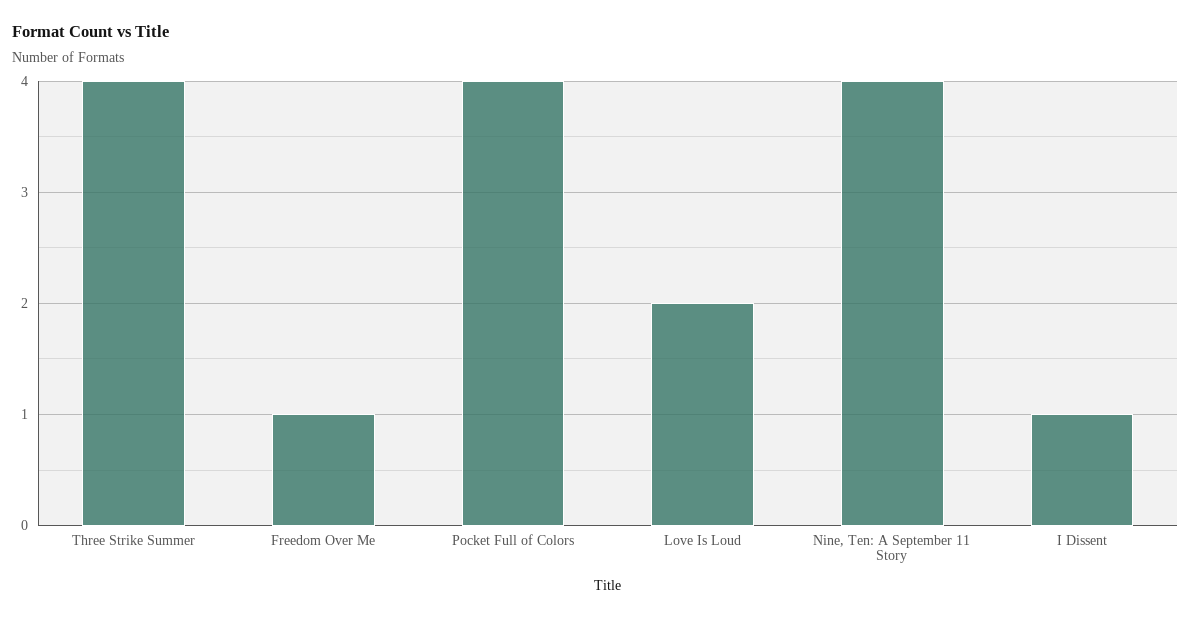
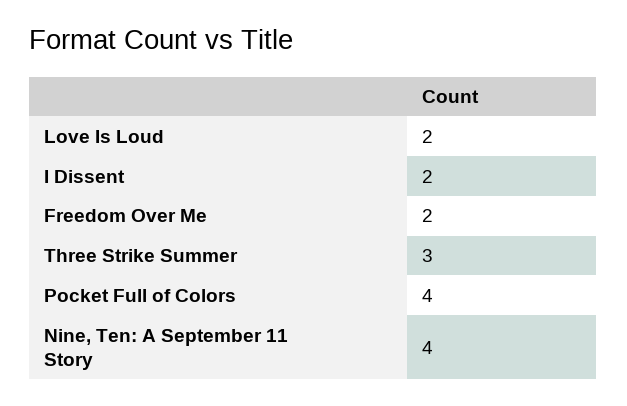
Three Strike Summer: 4 -> 3
Freedom Over Me: 1 -> 2
I Dissent: 1 -> 2

